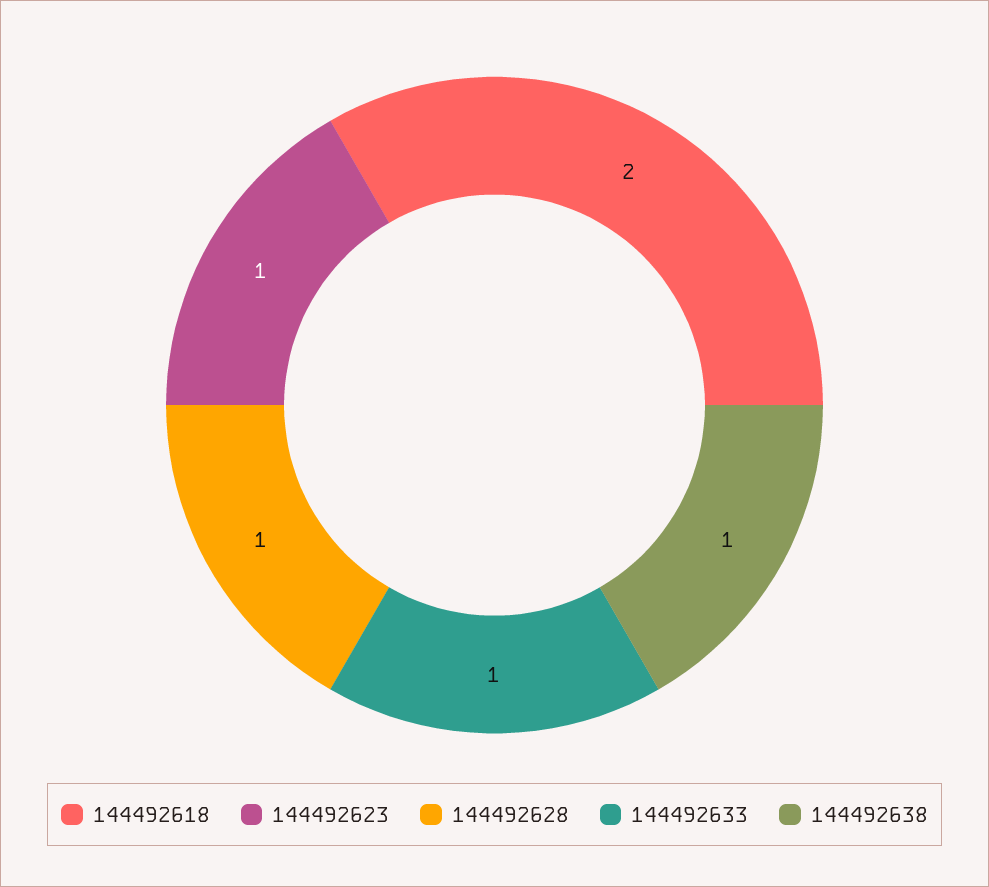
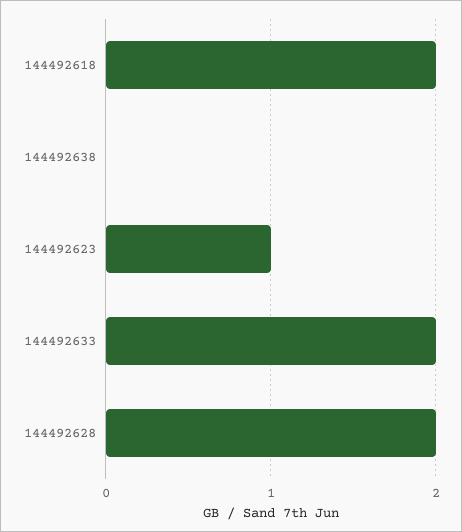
144492628: 1 -> 2
144492633: 1 -> 2
144492638: 1 -> 0

